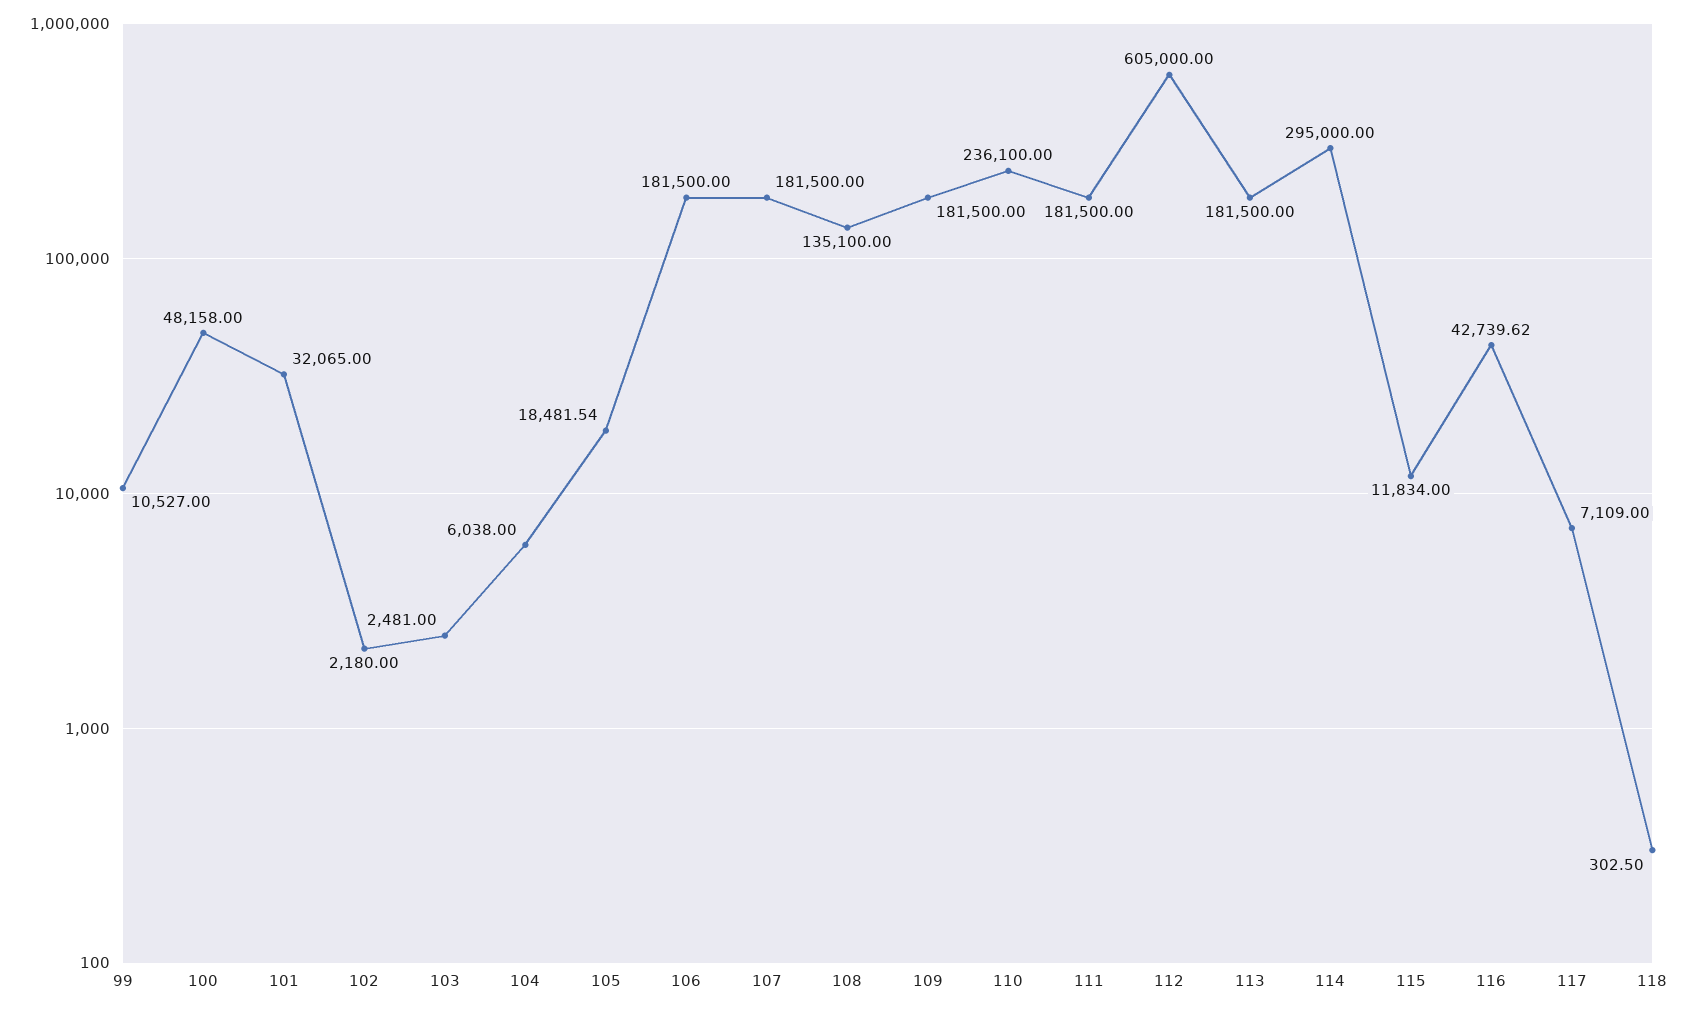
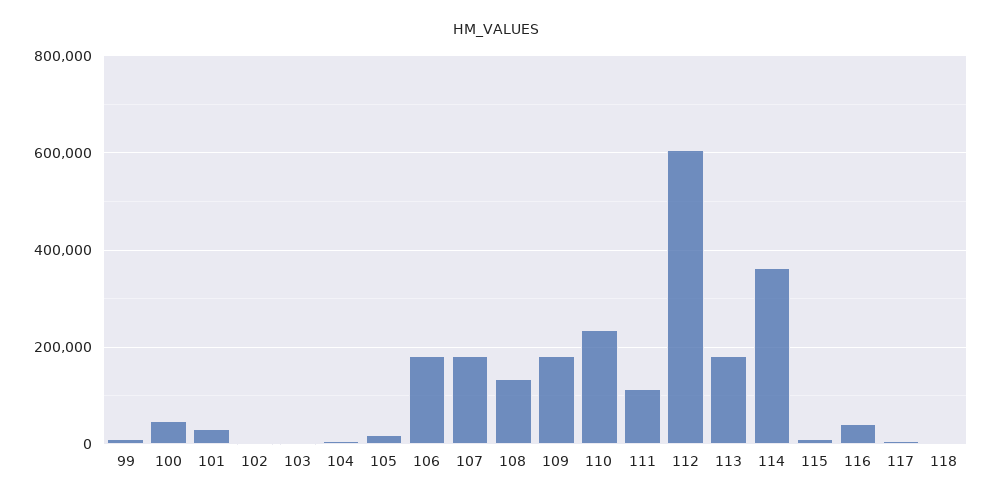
111: 181500 -> 120000
114: 295000 -> 360000

